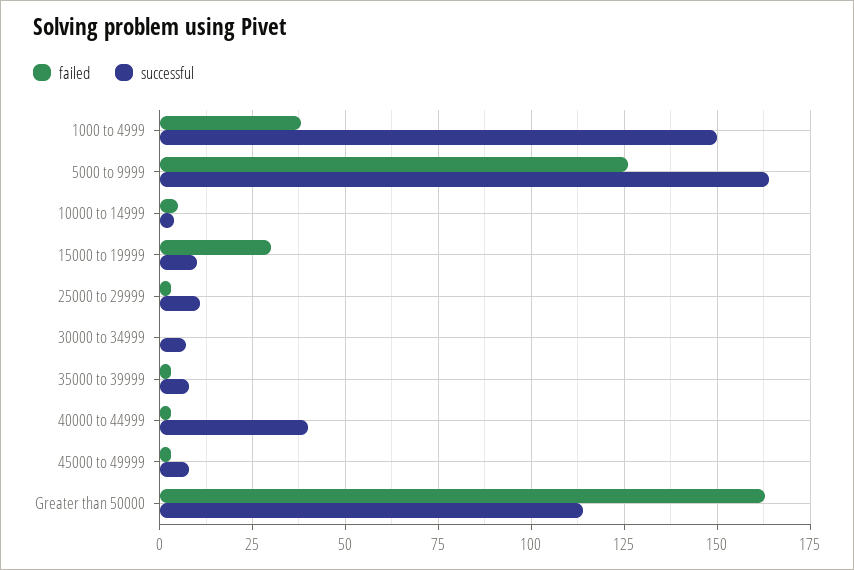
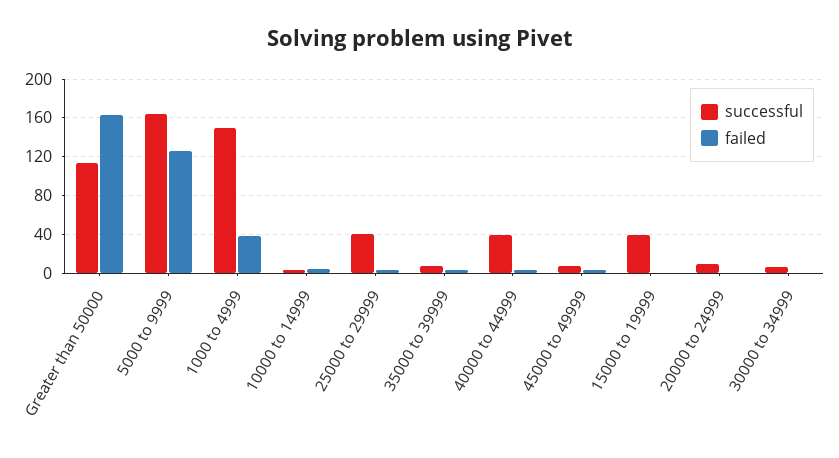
failed, 15000 to 19999: 30 -> 0
successful, 15000 to 19999: 10 -> 40
successful, 25000 to 29999: 10 -> 40
successful, 20000 to 24999: none -> 10
failed, 20000 to 24999: none -> 0

